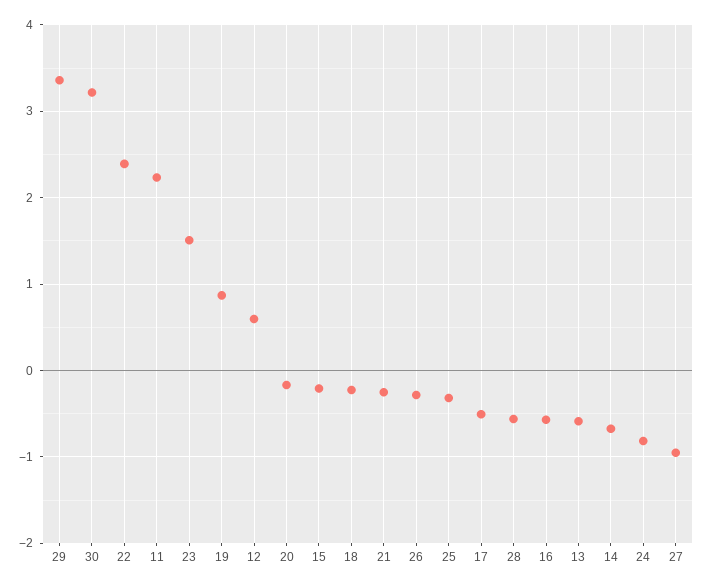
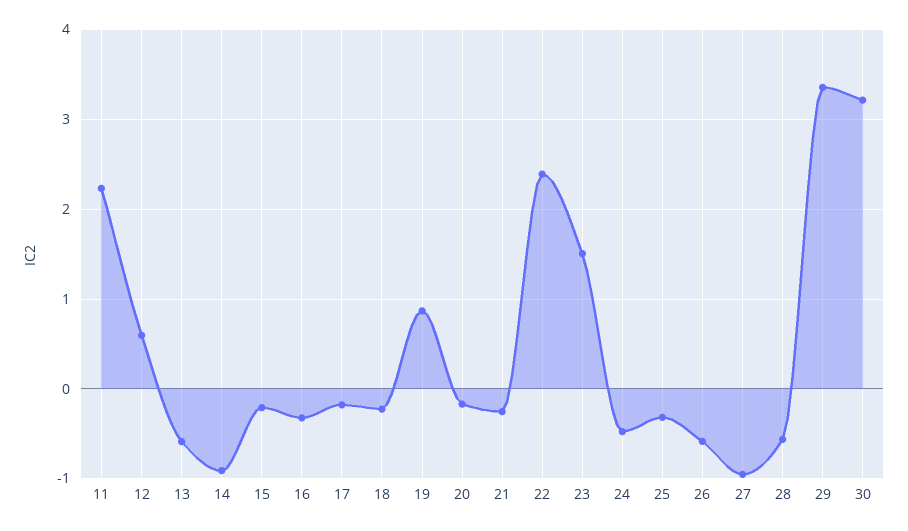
26: -0.3 -> -0.6
17: -0.5 -> -0.2
16: -0.6 -> -0.3
14: -0.7 -> -0.9
24: -0.8 -> -0.5

